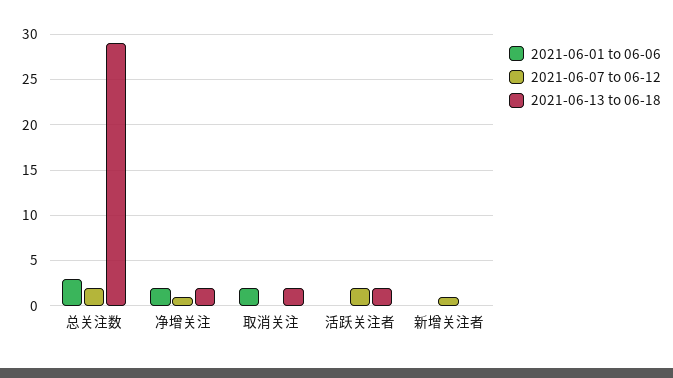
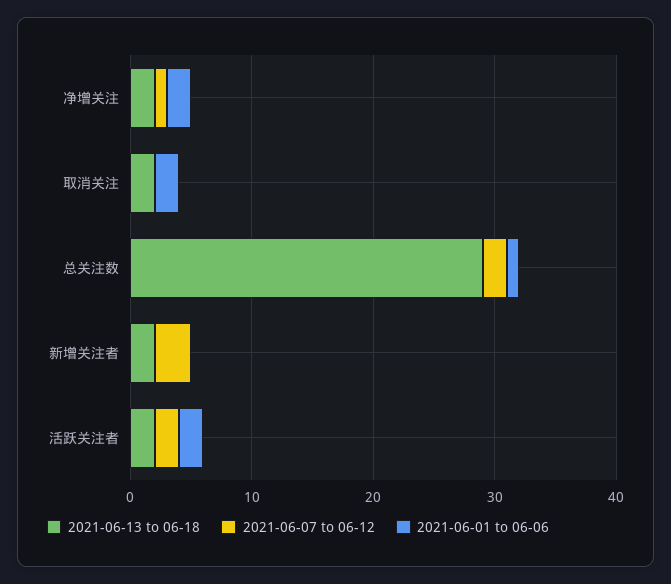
2021-06-01 to 06-06, 总关注数: 3 -> 1
2021-06-01 to 06-06, 活跃关注者: 0 -> 2
2021-06-07 to 06-12, 新增关注者: 1 -> 3
2021-06-13 to 06-18, 新增关注者: 0 -> 2

